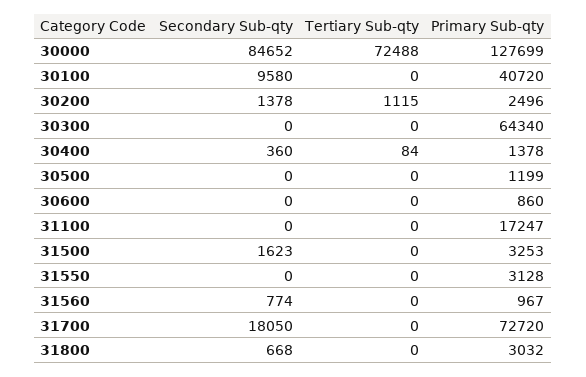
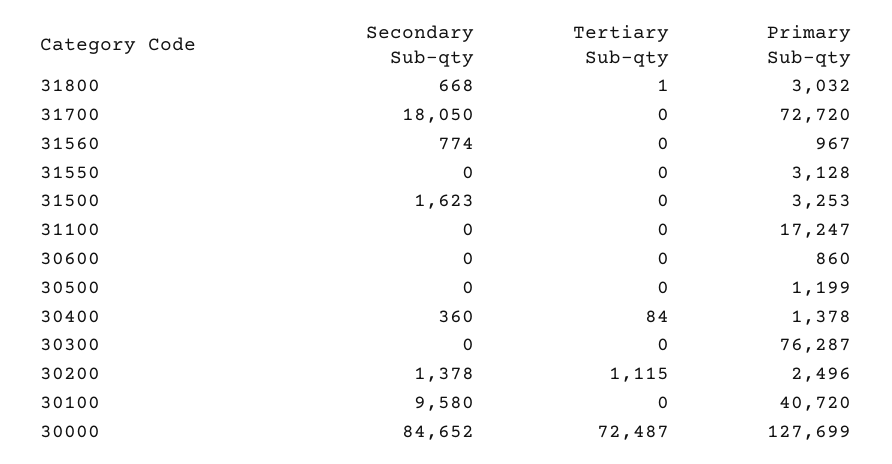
Tertiary Sub-qty, 30000: 72488 -> 72487
Primary Sub-qty, 30300: 64340 -> 76287
Tertiary Sub-qty, 31800: 0 -> 1

